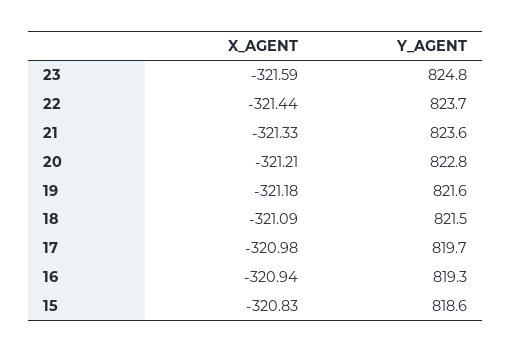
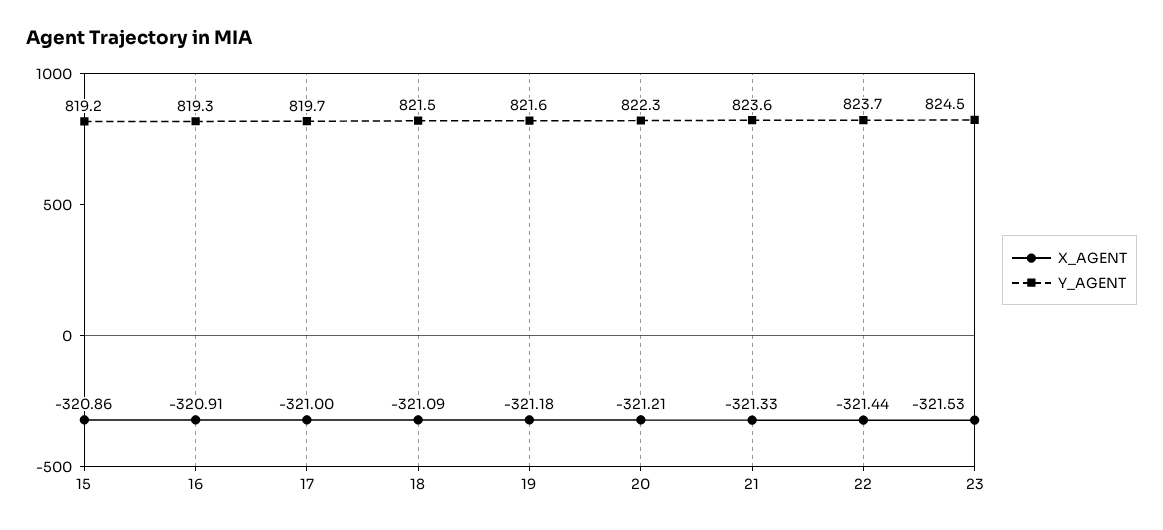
X_AGENT, 23: -321.59 -> -321.53
Y_AGENT, 23: 824.8 -> 824.5
Y_AGENT, 20: 822.8 -> 822.3
X_AGENT, 17: -320.98 -> -321
X_AGENT, 16: -320.94 -> -320.91
X_AGENT, 15: -320.83 -> -320.86
Y_AGENT, 15: 818.6 -> 819.2

